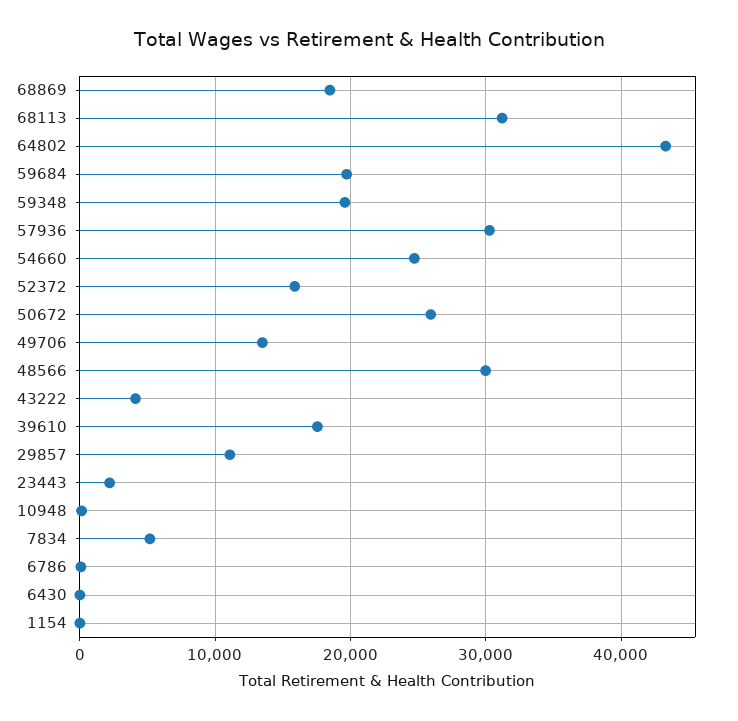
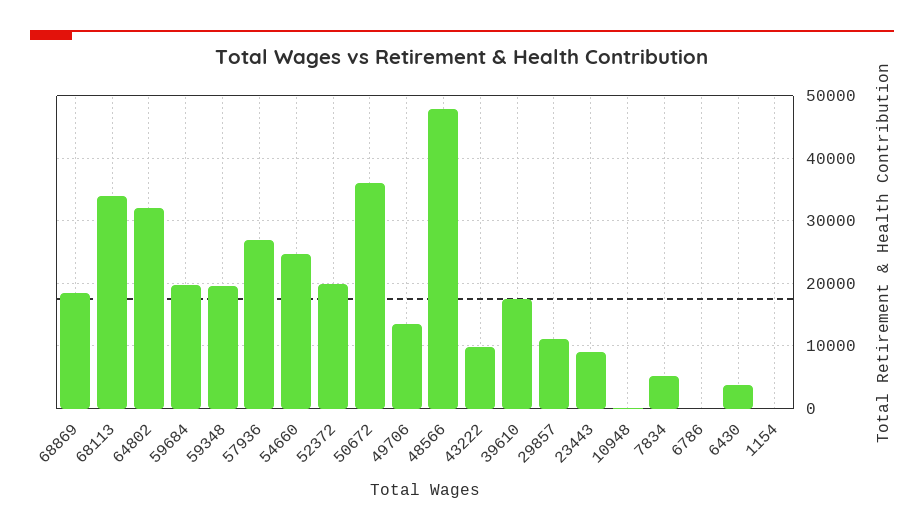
68113: 31000 -> 34000
64802: 43000 -> 32000
57936: 30000 -> 27000
52372: 16000 -> 20000
50672: 26000 -> 36000
48566: 30000 -> 48000
43222: 4000 -> 10000
23443: 2000 -> 9000
6430: 0 -> 4000

